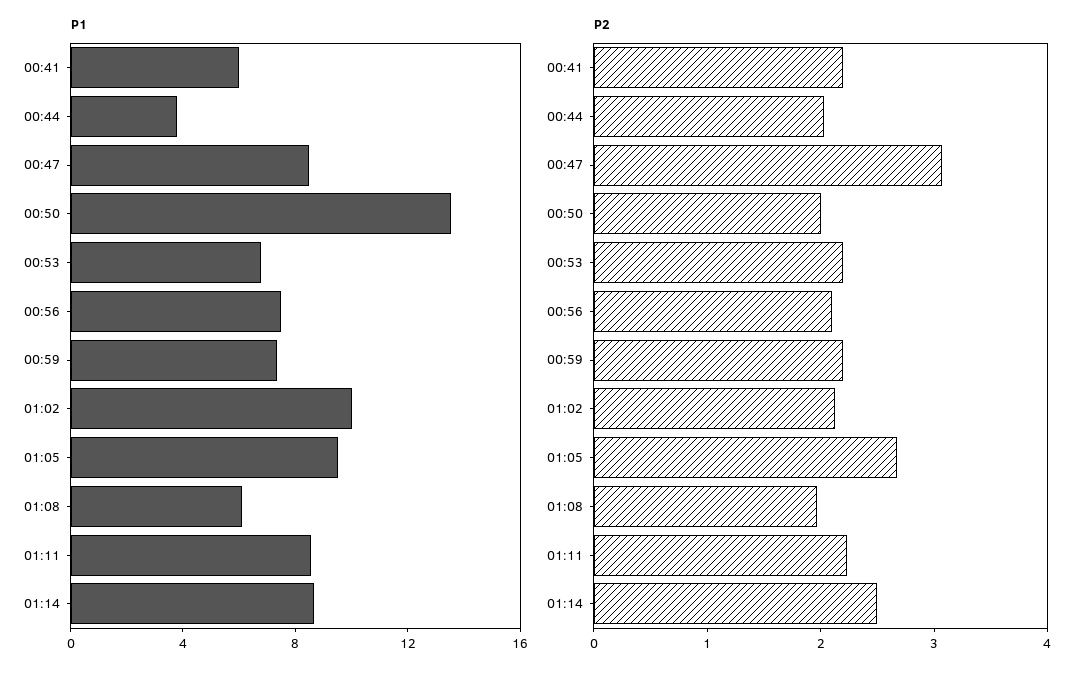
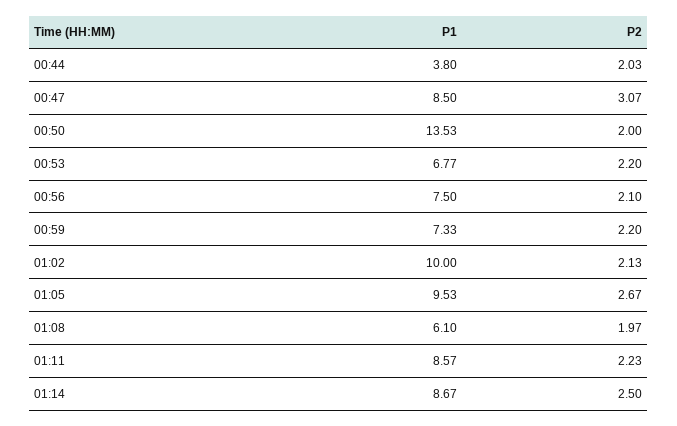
P1, 00:41: 6 -> none
P2, 00:41: 2.2 -> none

